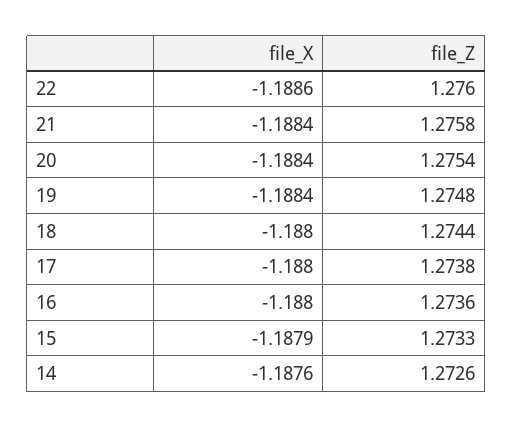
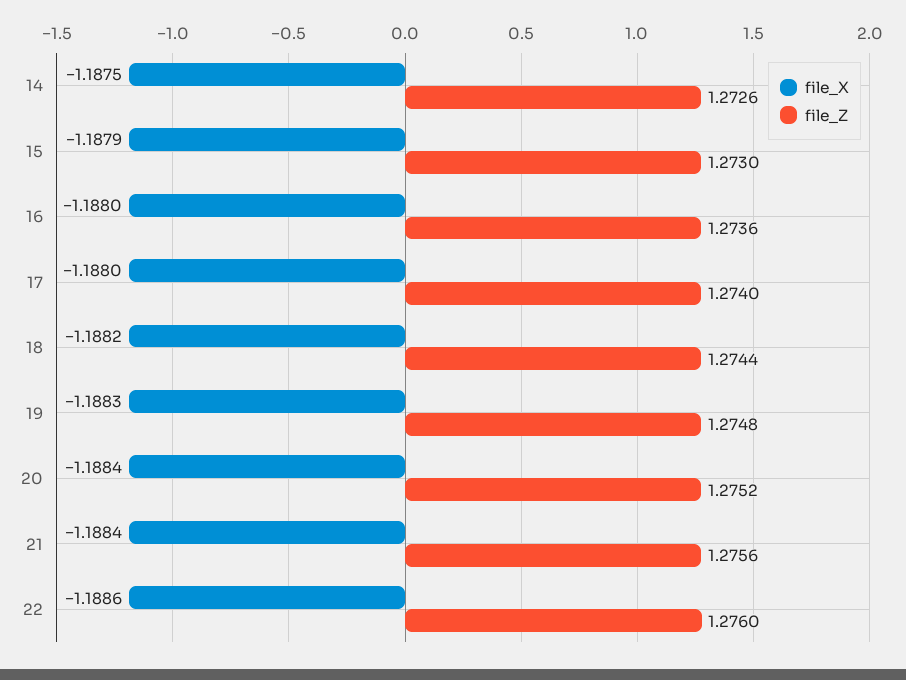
file_Z, 21: 1.2758 -> 1.2756
file_Z, 20: 1.2754 -> 1.2752
file_X, 19: -1.1884 -> -1.1883
file_X, 18: -1.188 -> -1.1882
file_Z, 17: 1.2738 -> 1.274
file_Z, 15: 1.2733 -> 1.273
file_X, 14: -1.1876 -> -1.1875

